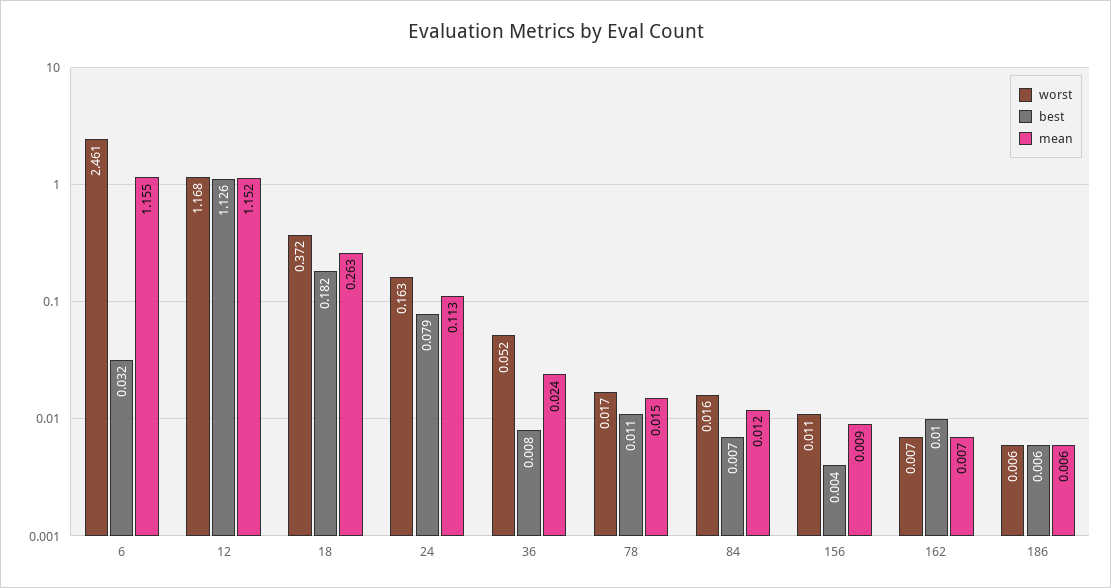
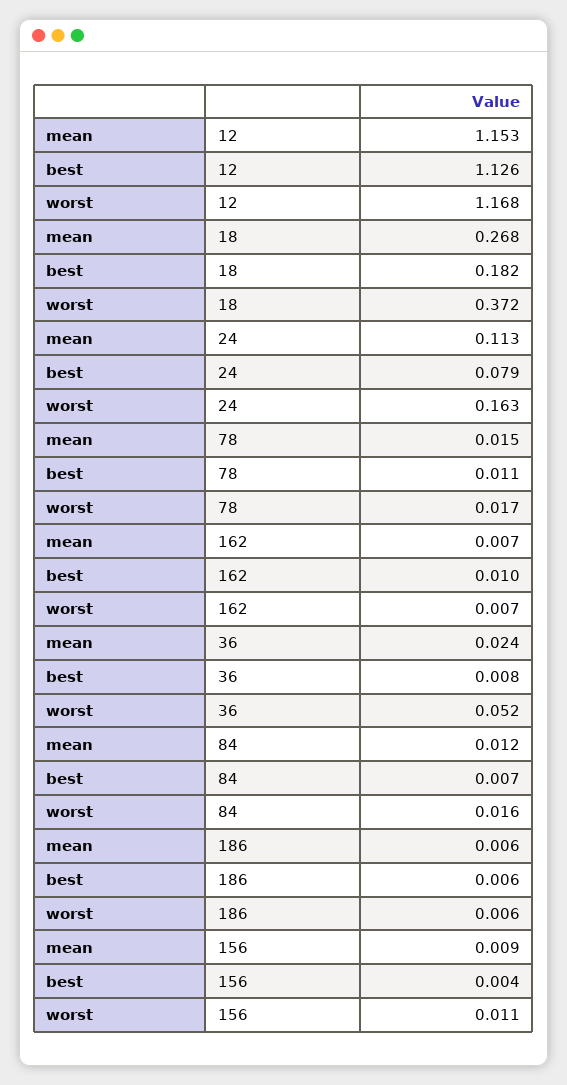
worst, 6: 2.461 -> none
best, 6: 0.032 -> none
mean, 6: 1.155 -> none
mean, 12: 1.152 -> 1.153
mean, 18: 0.263 -> 0.268

